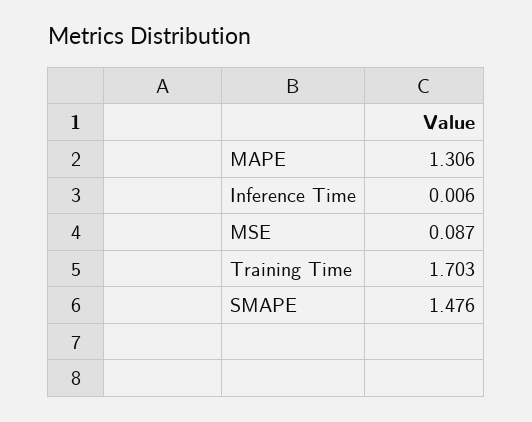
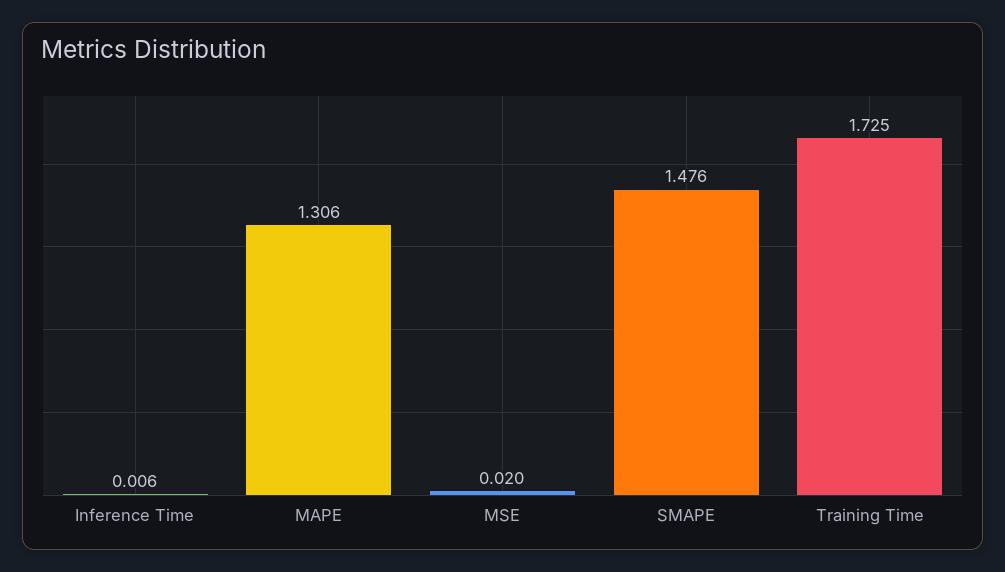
MSE: 0.087 -> 0.02
Training Time: 1.703 -> 1.725

